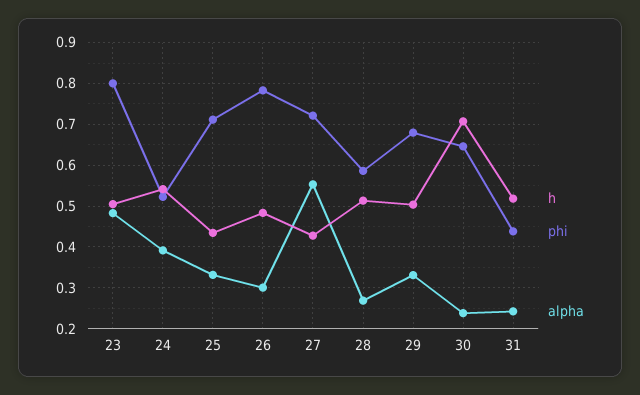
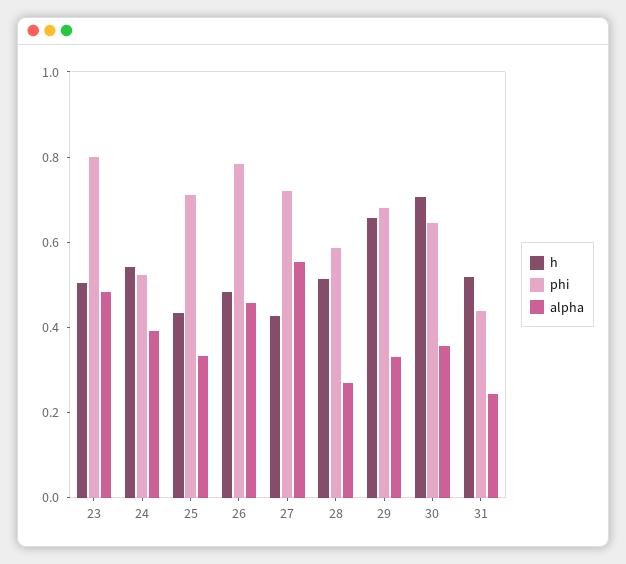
alpha, 26: 0.3 -> 0.45
h, 29: 0.5 -> 0.65
alpha, 30: 0.24 -> 0.35

